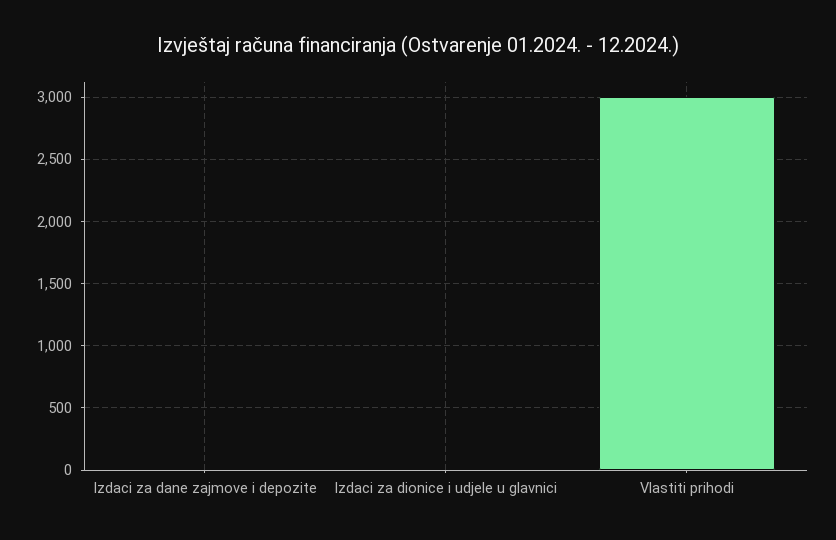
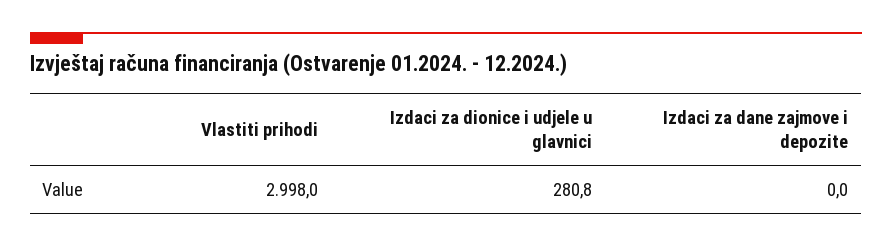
Izdaci za dionice i udjele u glavnici: 0 -> 280.8

